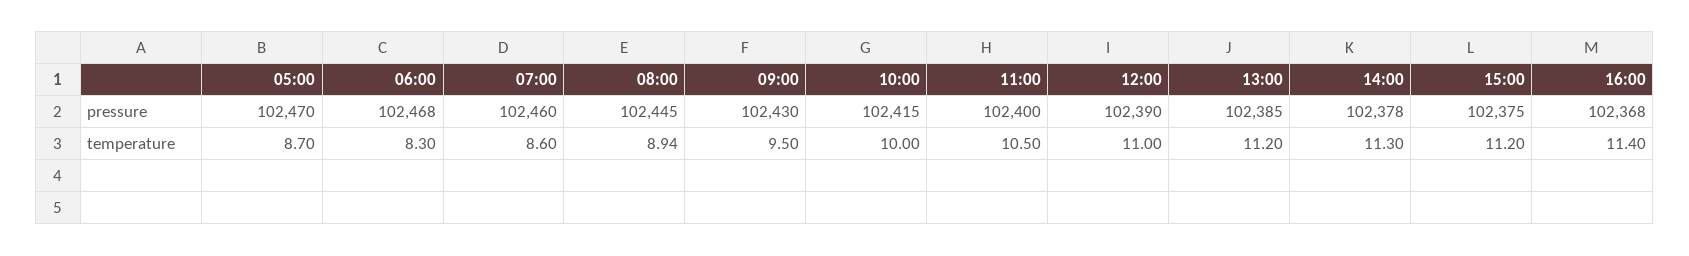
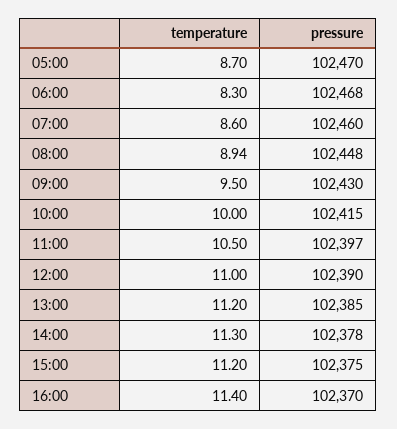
08:00, pressure: 102445 -> 102448
11:00, pressure: 102400 -> 102397
16:00, pressure: 102368 -> 102370

